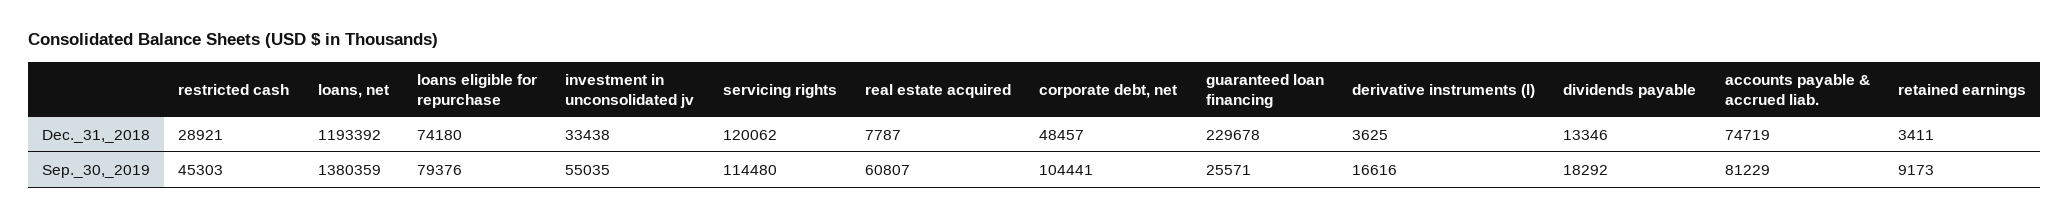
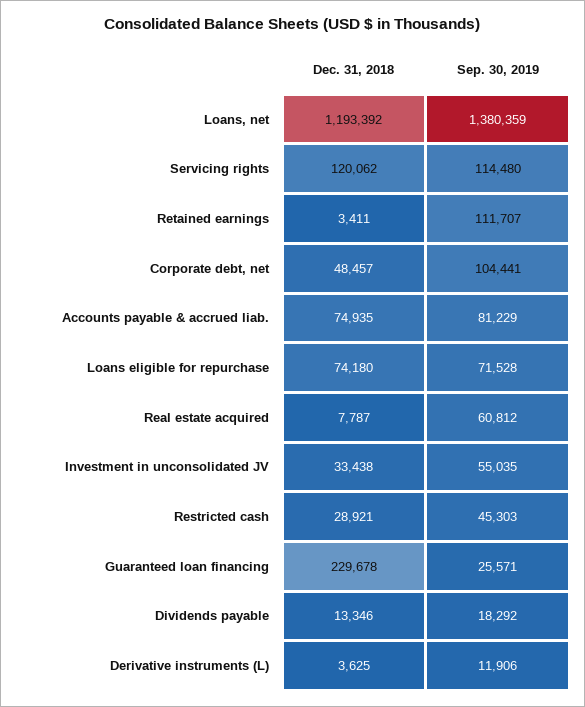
accounts payable & accrued liab., Dec._31,_2018: 74719 -> 74935
loans eligible for repurchase, Sep._30,_2019: 79376 -> 71528
real estate acquired, Sep._30,_2019: 60807 -> 60812
derivative instruments (l), Sep._30,_2019: 16616 -> 11906
retained earnings, Sep._30,_2019: 9173 -> 111707

